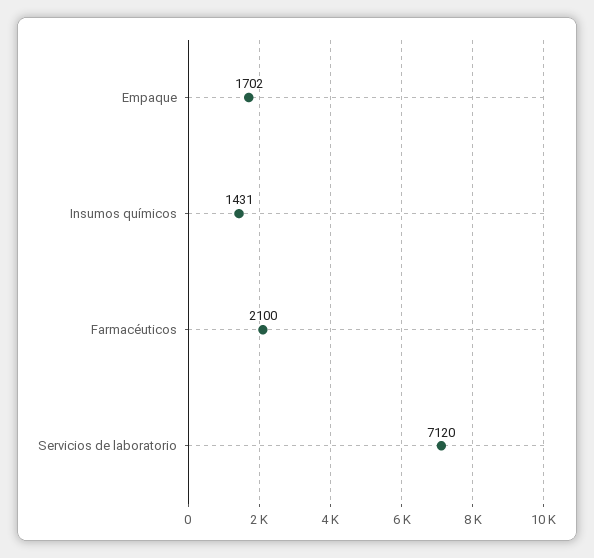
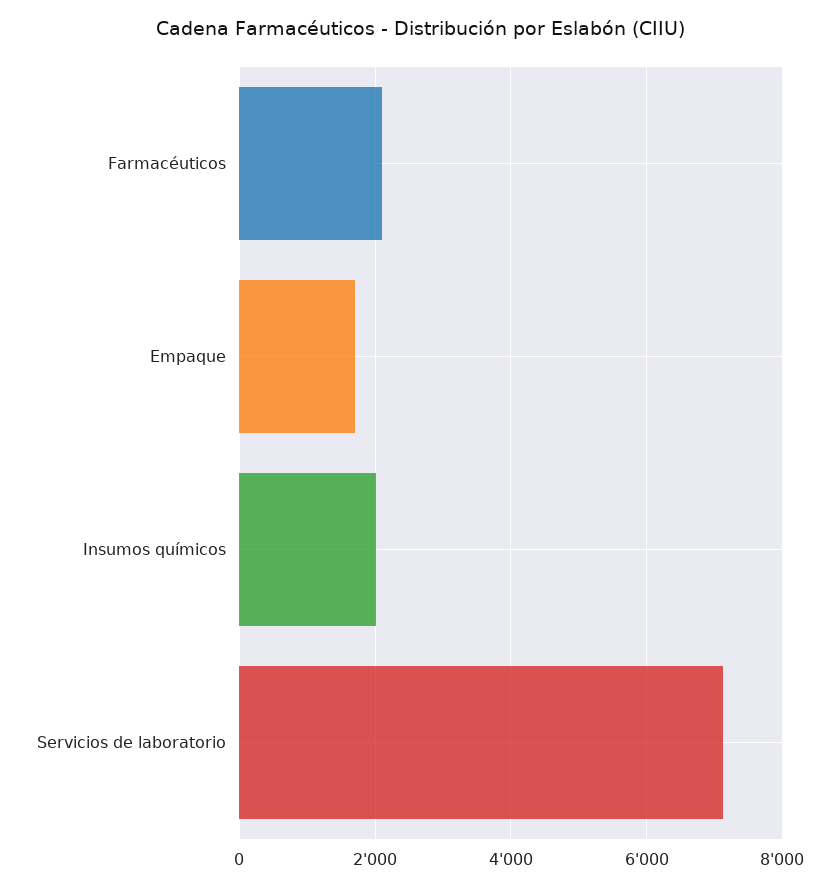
Insumos químicos: 1431 -> 2000

